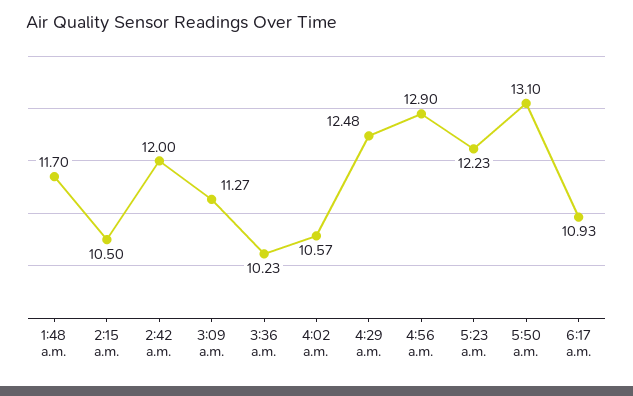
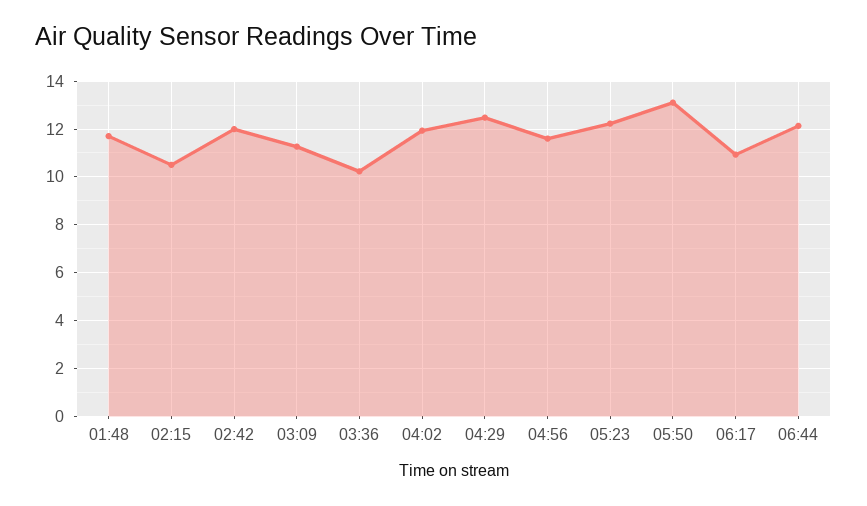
4:02 a.m.: 10.57 -> 12
4:56 a.m.: 12.9 -> 11.5
06:44: none -> 12

